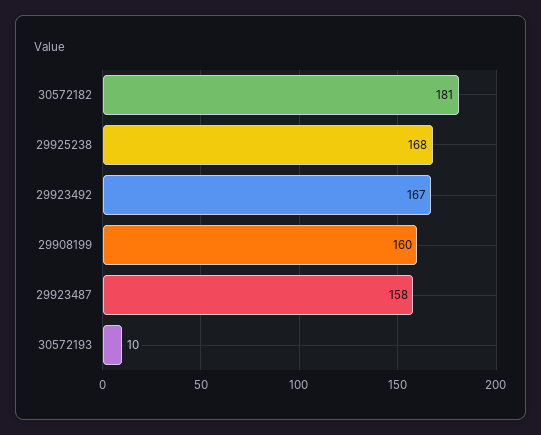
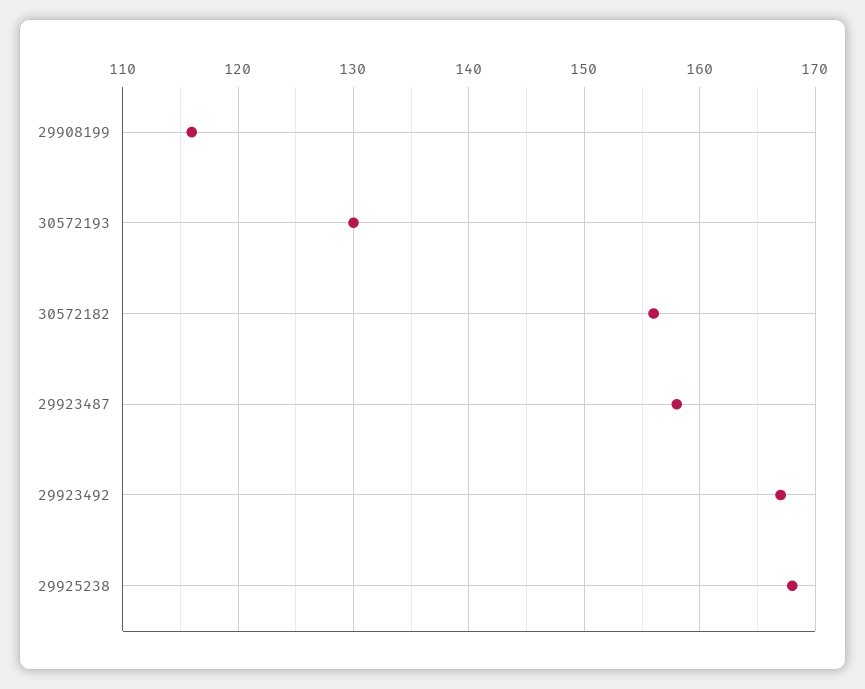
30572182: 181 -> 156
29908199: 160 -> 116
30572193: 10 -> 130

